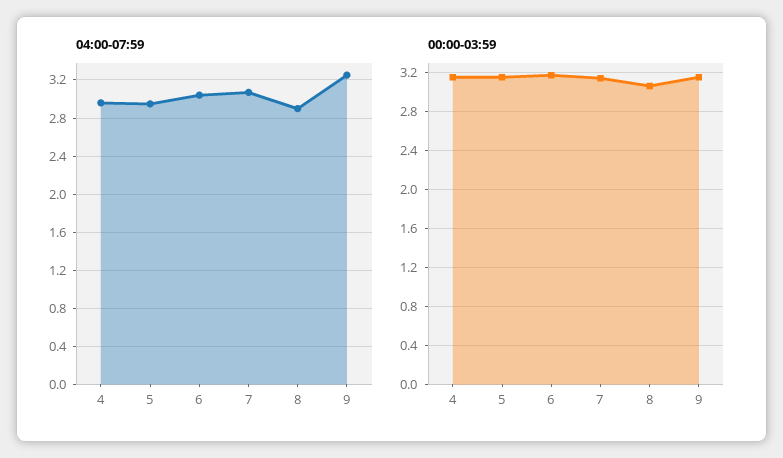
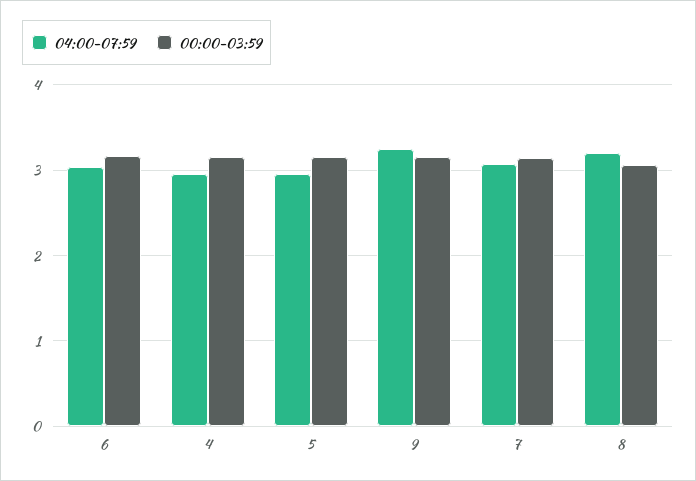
04:00-07:59, 8: 2.9 -> 3.2

